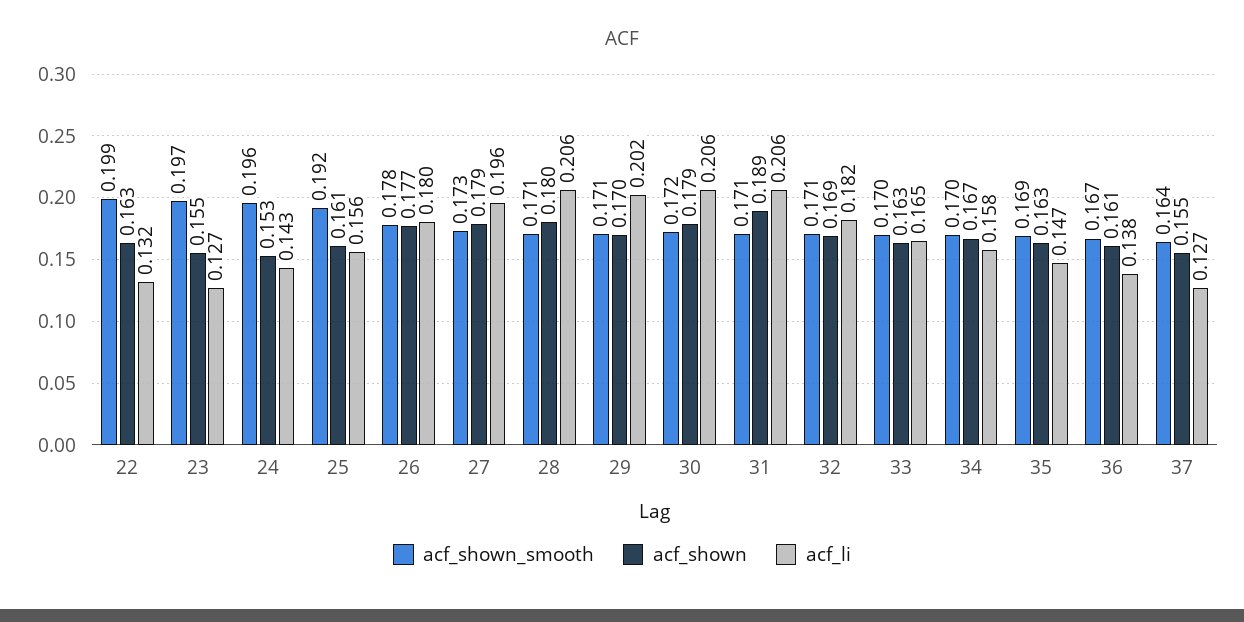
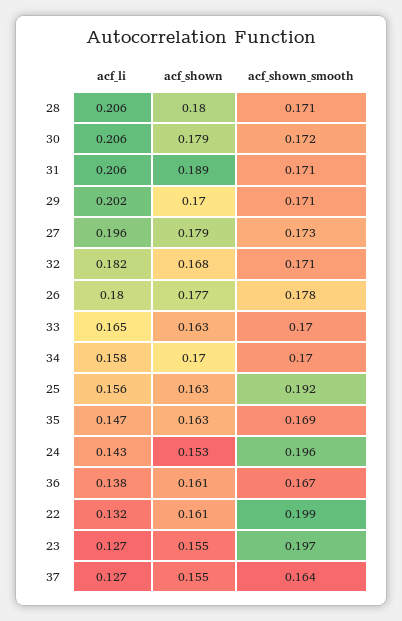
acf_shown, 22: 0.163 -> 0.161
acf_shown, 25: 0.161 -> 0.163
acf_shown, 32: 0.169 -> 0.168
acf_shown, 34: 0.167 -> 0.17

